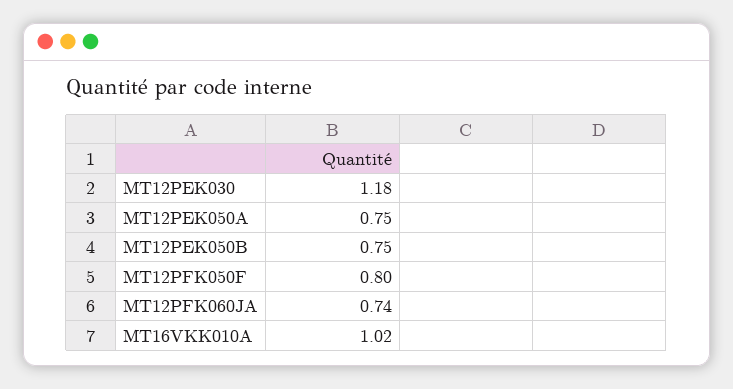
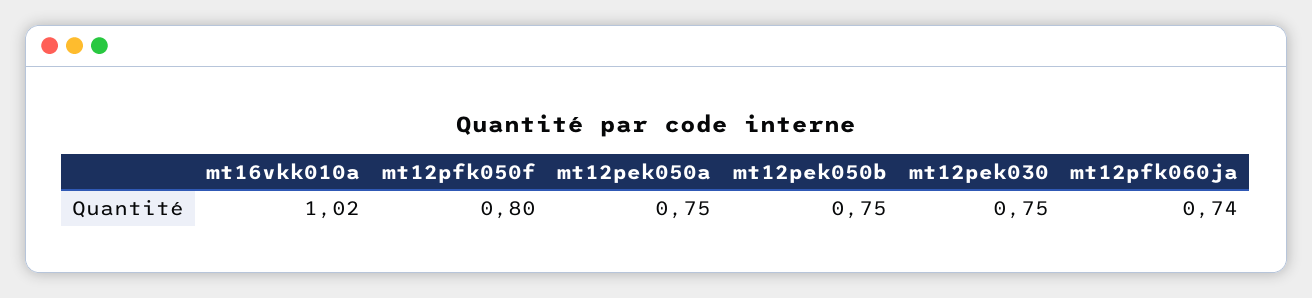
MT12PEK030: 1.18 -> 0.75

